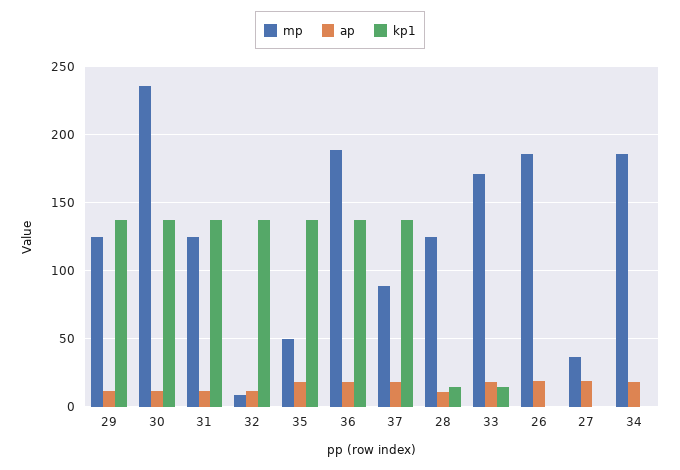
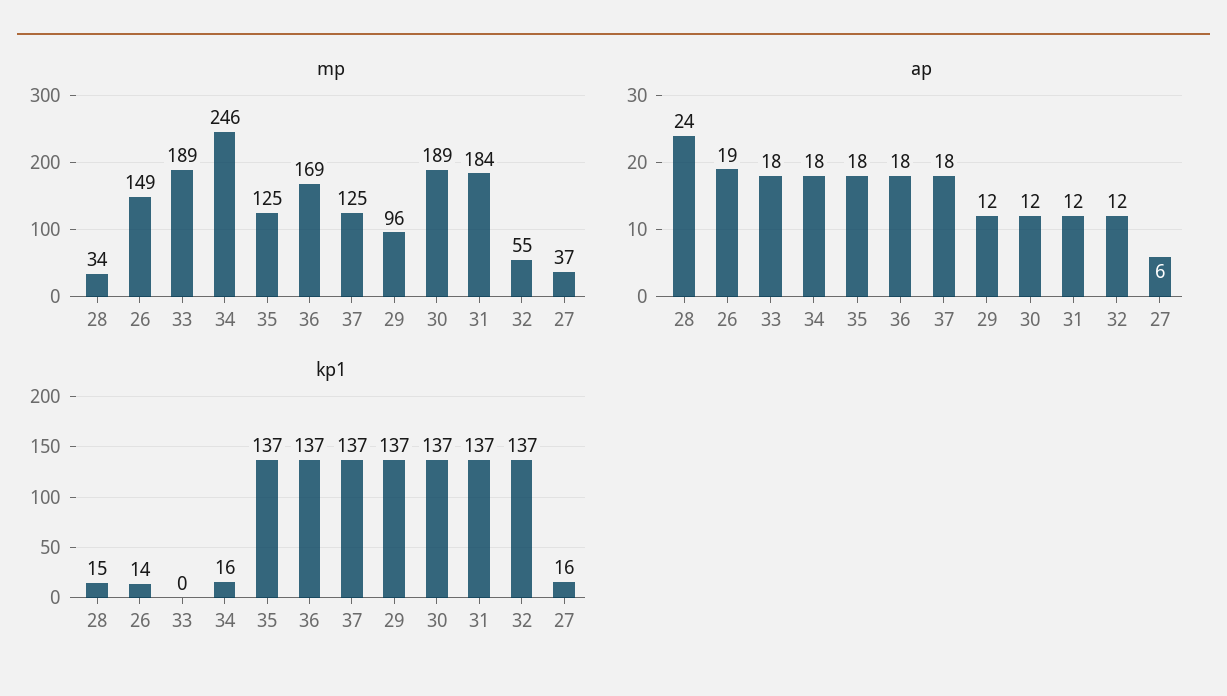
mp, 29: 125 -> 96
mp, 30: 235 -> 189
mp, 31: 125 -> 184
mp, 32: 10 -> 55
mp, 35: 50 -> 125
mp, 36: 190 -> 169
mp, 37: 90 -> 125
mp, 28: 125 -> 34
ap, 28: 10 -> 24
mp, 33: 170 -> 189
kp1, 33: 15 -> 0
mp, 26: 185 -> 149
kp1, 26: 0 -> 14
ap, 27: 20 -> 6
kp1, 27: 0 -> 16
mp, 34: 185 -> 246
kp1, 34: 0 -> 16

